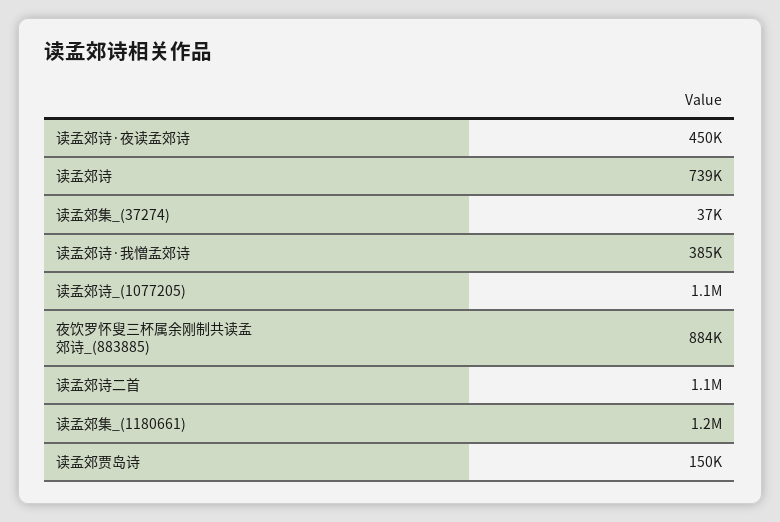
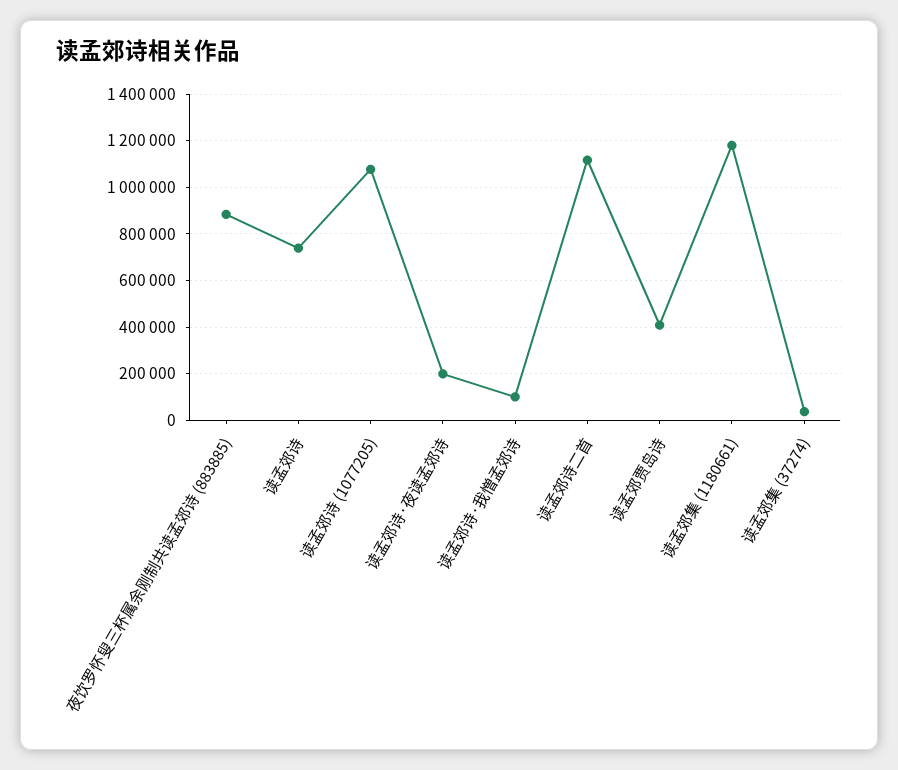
读孟郊诗·夜读孟郊诗: 450000 -> 200000
读孟郊诗·我憎孟郊诗: 385000 -> 100000
读孟郊贾岛诗: 150000 -> 400000

